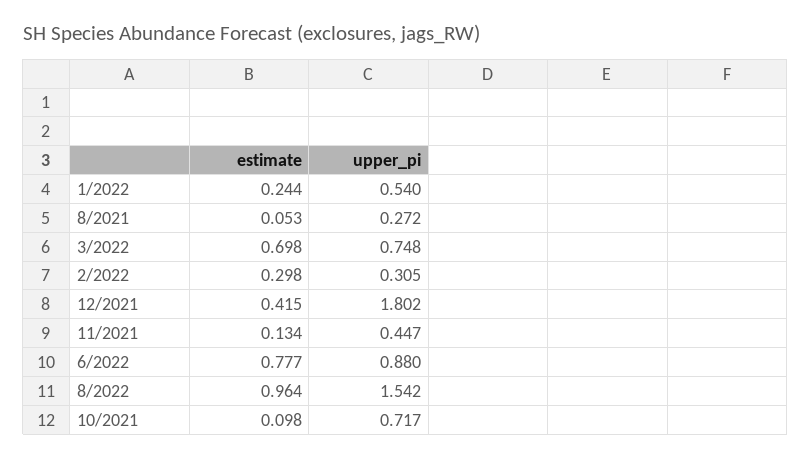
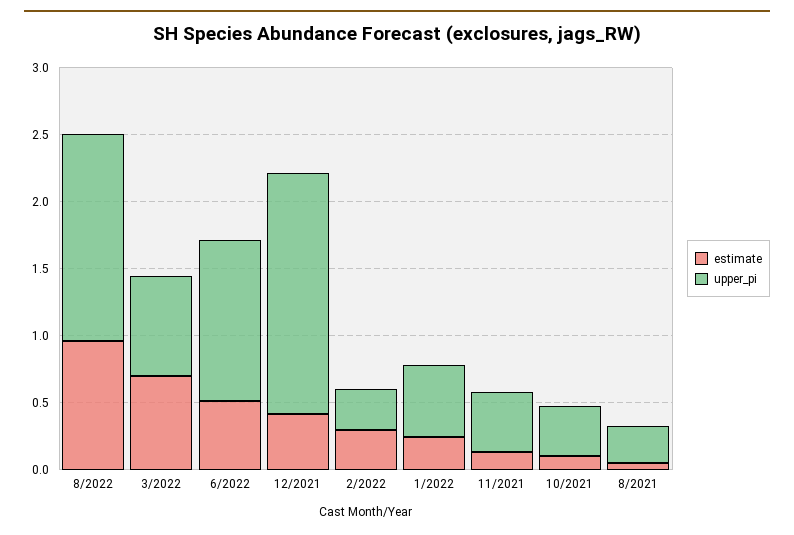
estimate, 6/2022: 0.777 -> 0.5
upper_pi, 6/2022: 0.88 -> 1.2
upper_pi, 10/2021: 0.717 -> 0.4

